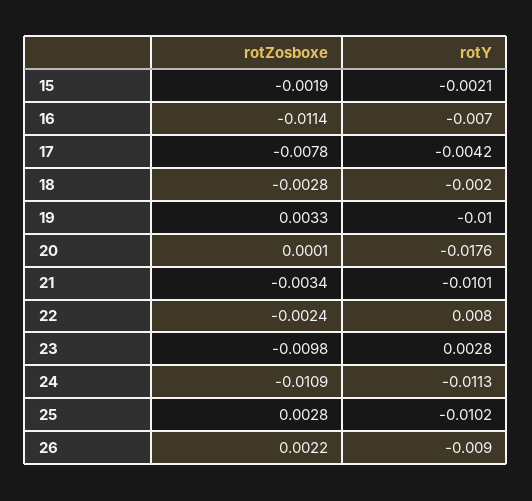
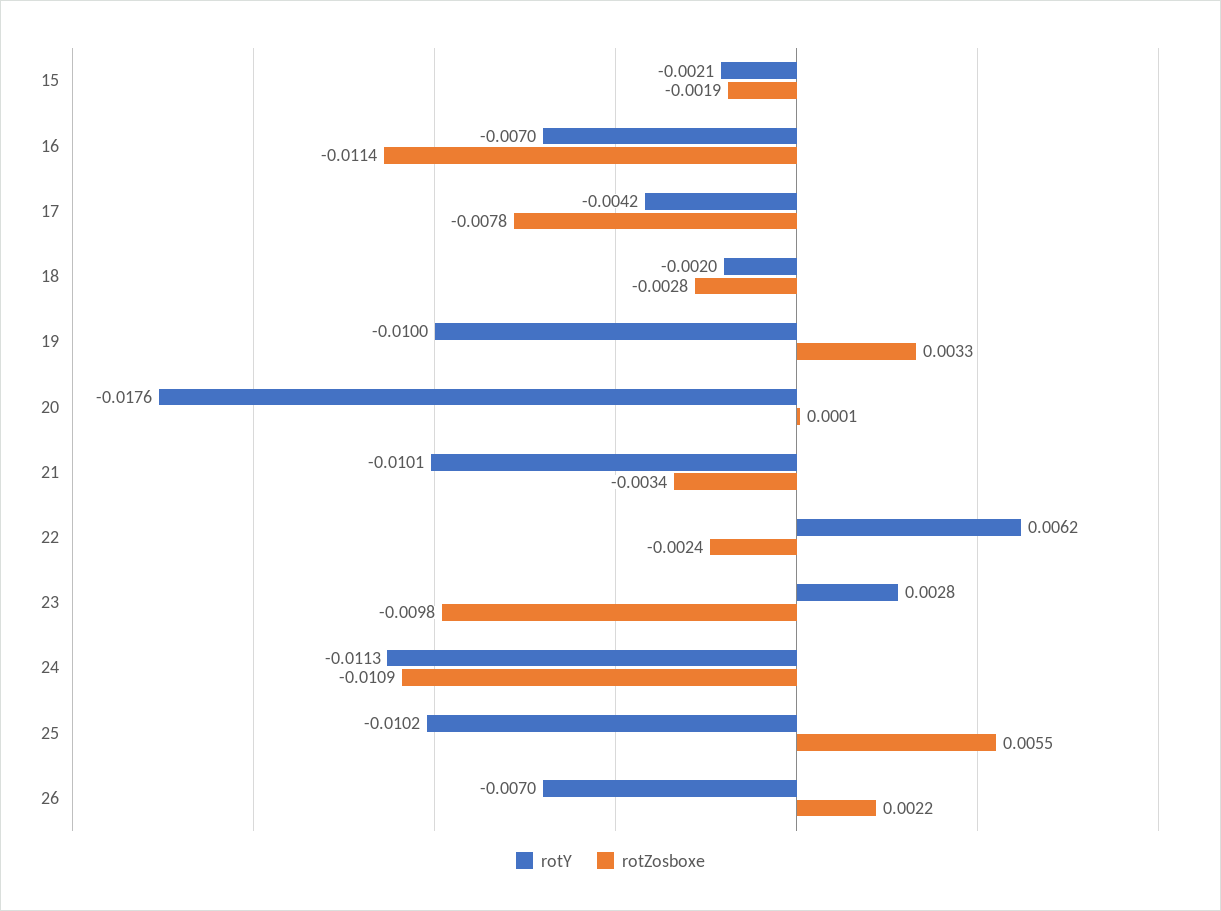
rotY, 22: 0.008 -> 0.0062
rotZosboxe, 25: 0.0028 -> 0.0055
rotY, 26: -0.009 -> -0.007

